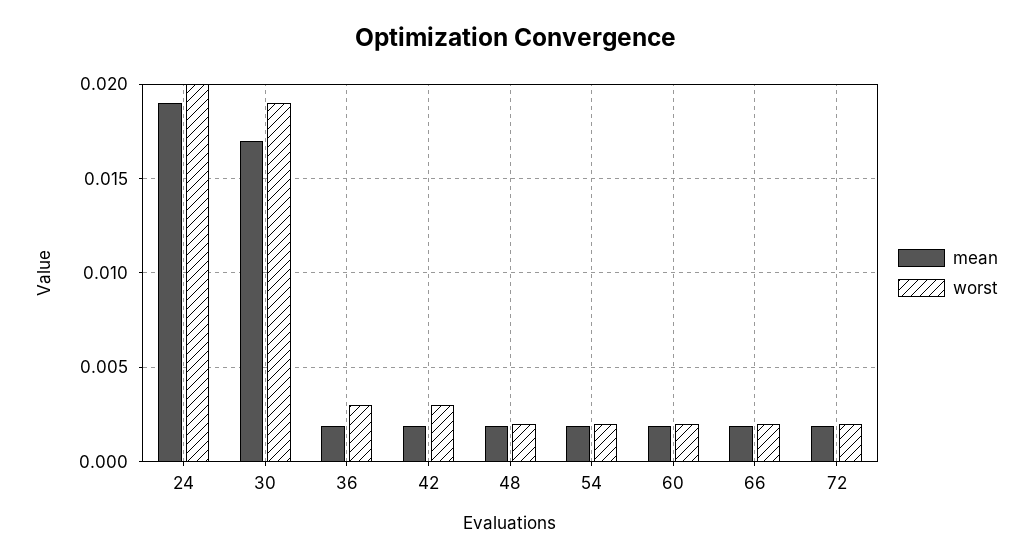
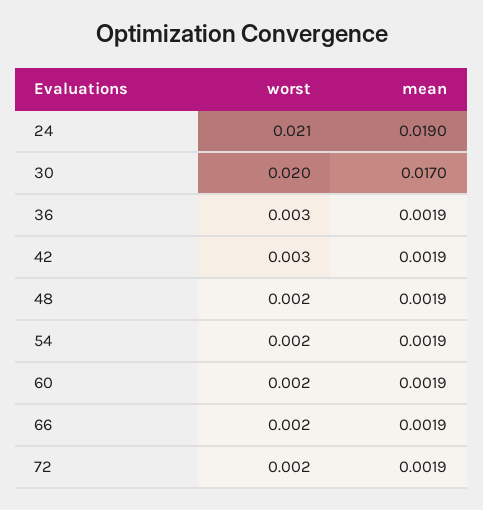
worst, 24: 0.02 -> 0.021
worst, 30: 0.019 -> 0.02

